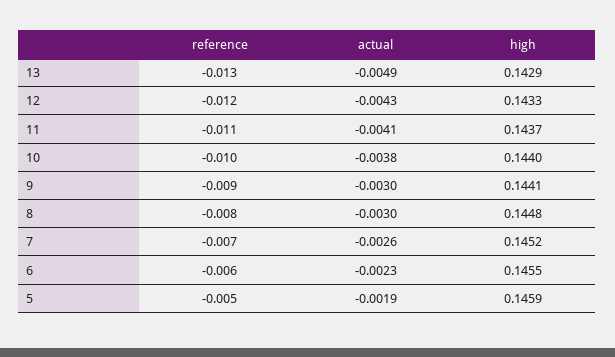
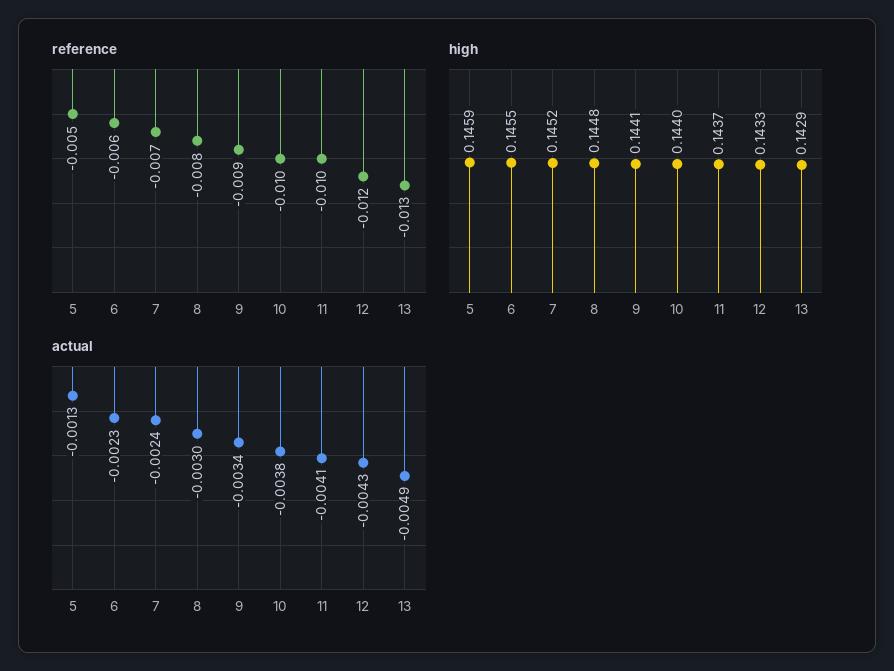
reference, 11: -0.011 -> -0.01
actual, 9: -0.003 -> -0.0034
actual, 7: -0.0026 -> -0.0024
actual, 5: -0.0019 -> -0.0013

